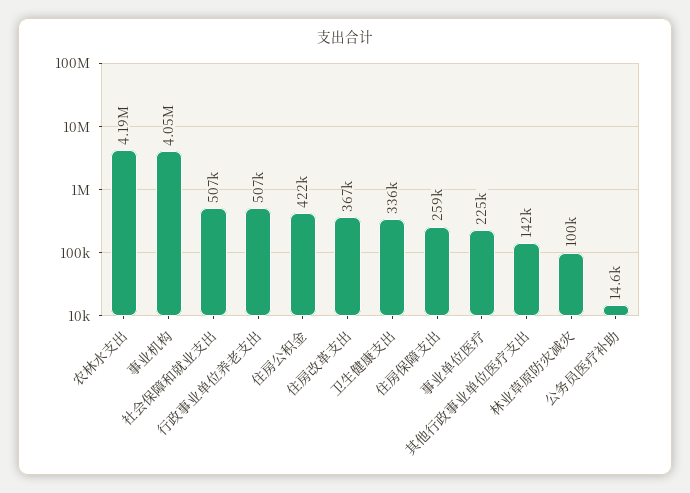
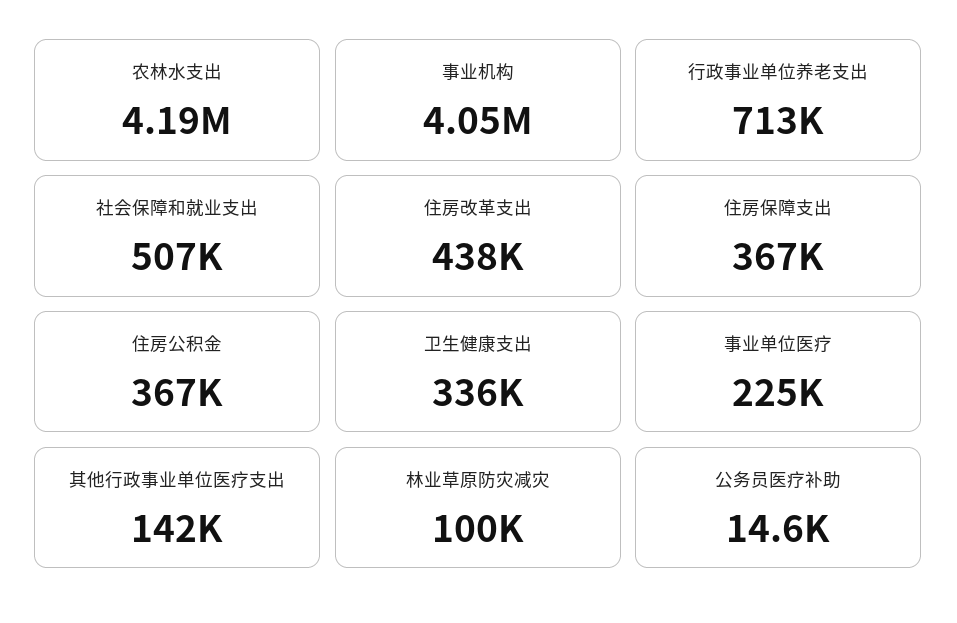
行政事业单位养老支出: 507000 -> 713000
住房公积金: 422000 -> 367000
住房改革支出: 367000 -> 438000
住房保障支出: 259000 -> 367000

